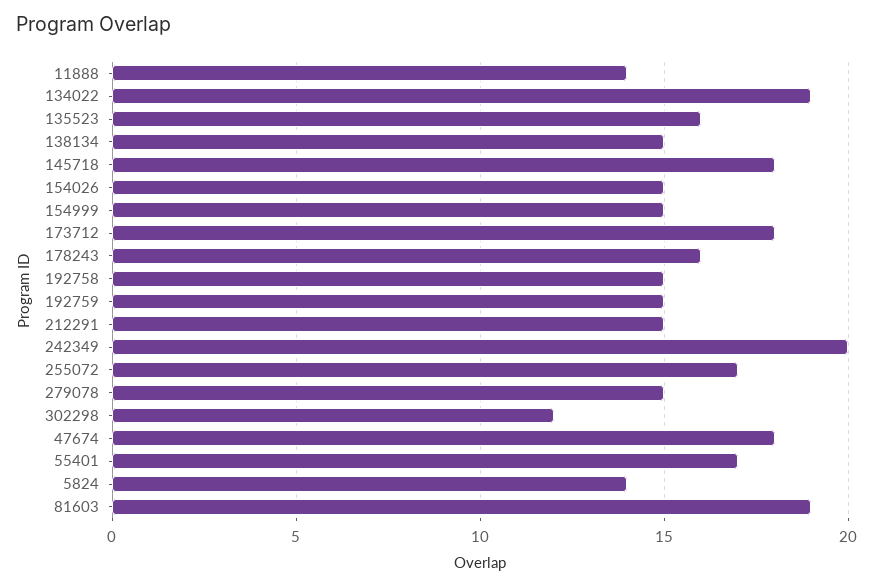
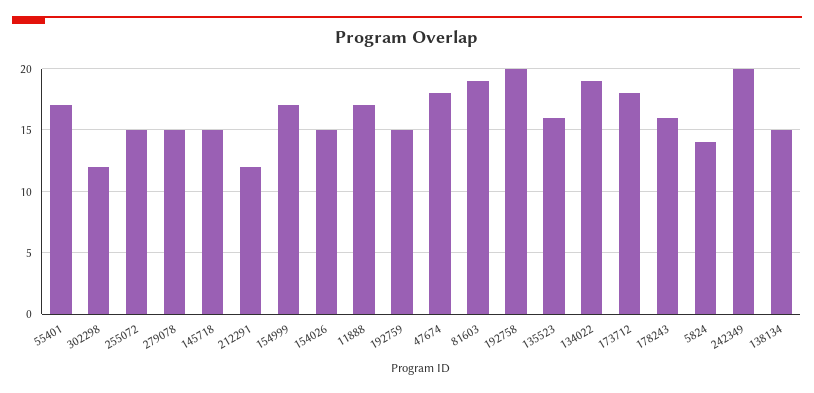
11888: 14 -> 17
145718: 18 -> 15
154999: 15 -> 17
192758: 15 -> 20
212291: 15 -> 12
255072: 17 -> 15

